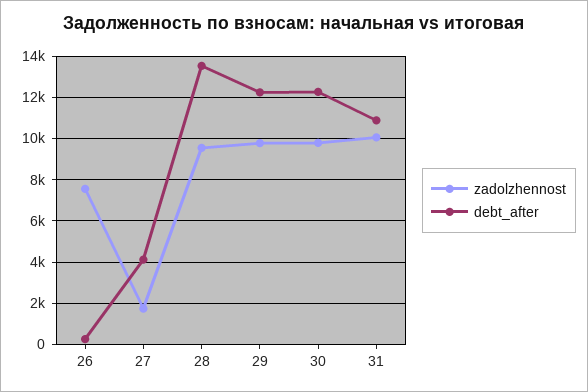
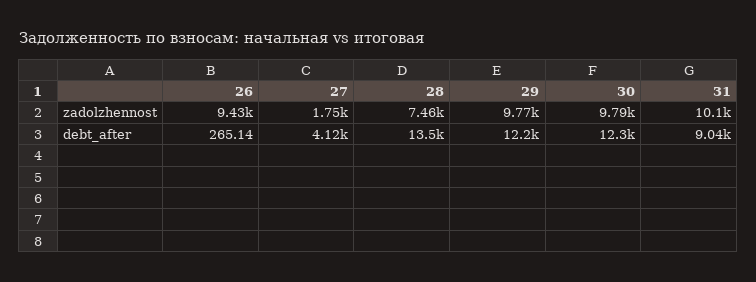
zadolzhennost, 26: 7500 -> 9430
zadolzhennost, 28: 9500 -> 7460
debt_after, 31: 11000 -> 9040

